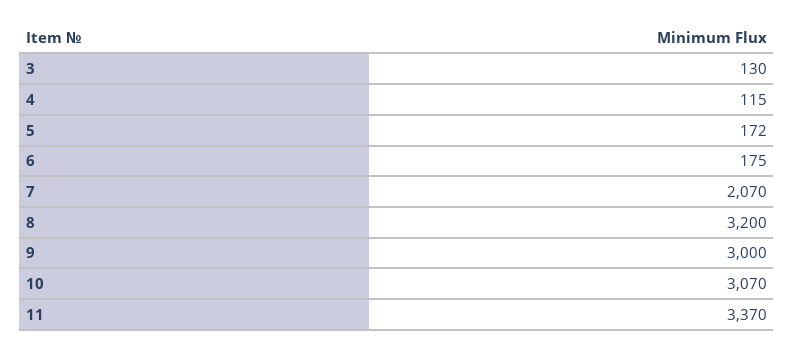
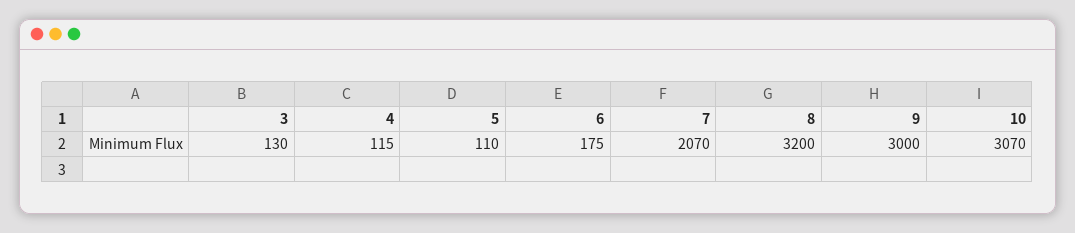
5: 172 -> 110
11: 3370 -> none

